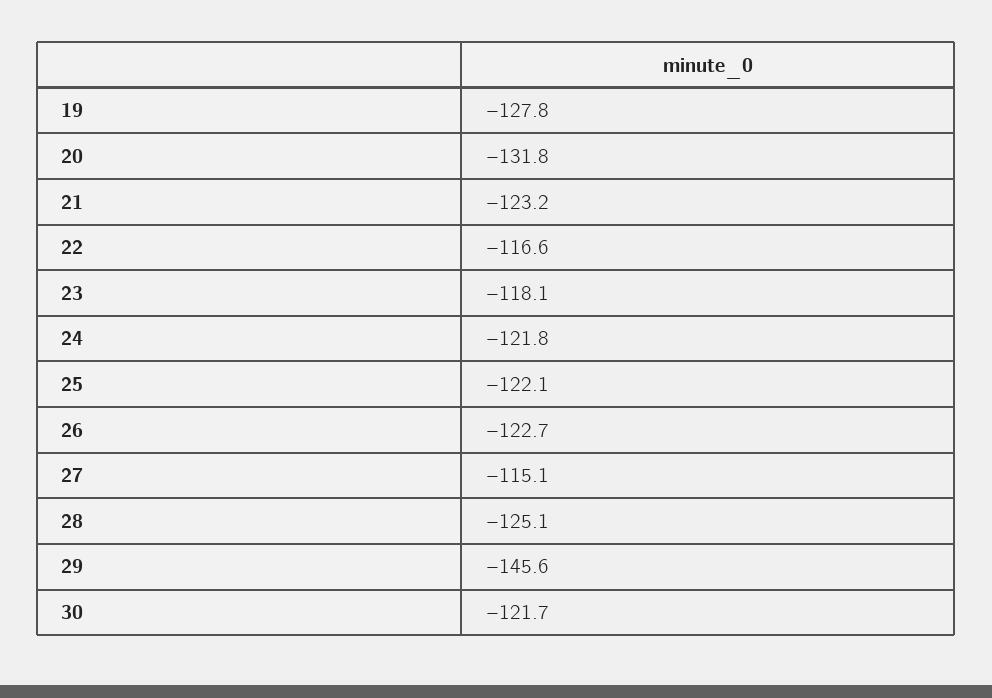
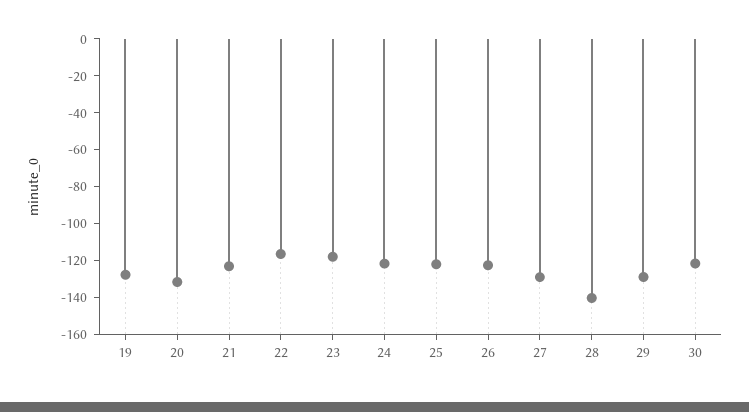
27: -115.1 -> -130
28: -125.1 -> -140
29: -145.6 -> -130

